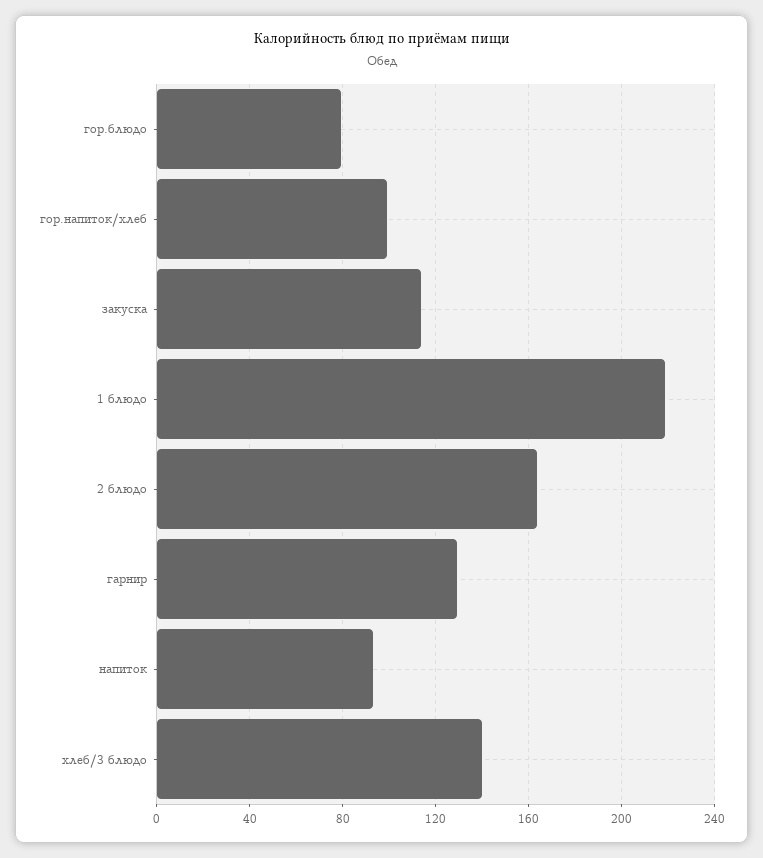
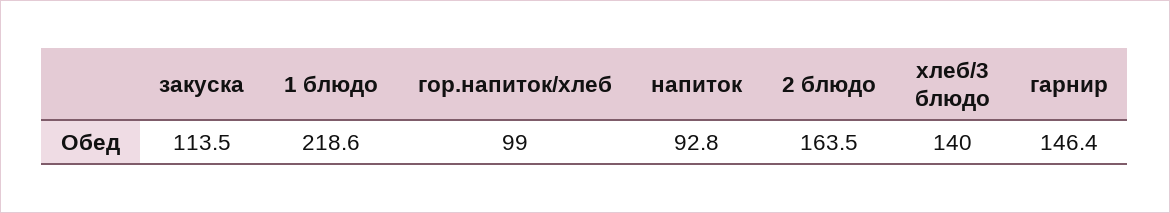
гор.блюдо: 80 -> none
гарнир: 130 -> 146.4

